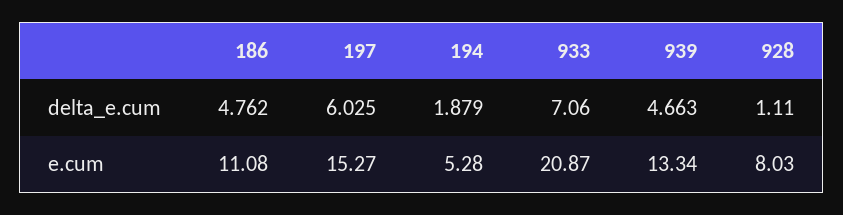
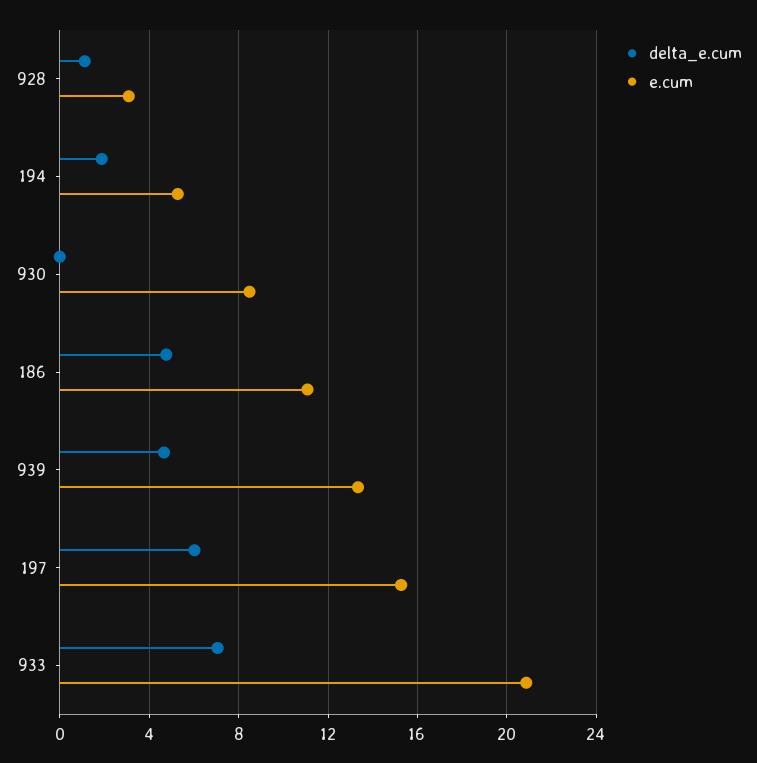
e.cum, 928: 8.03 -> 3
delta_e.cum, 930: none -> 0
e.cum, 930: none -> 8.5

